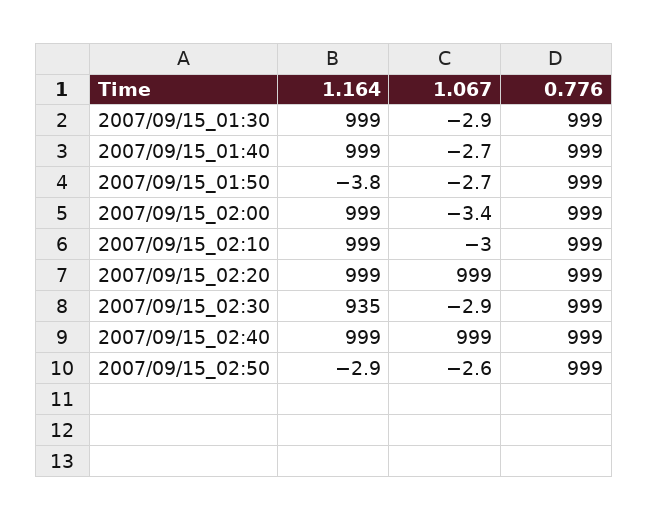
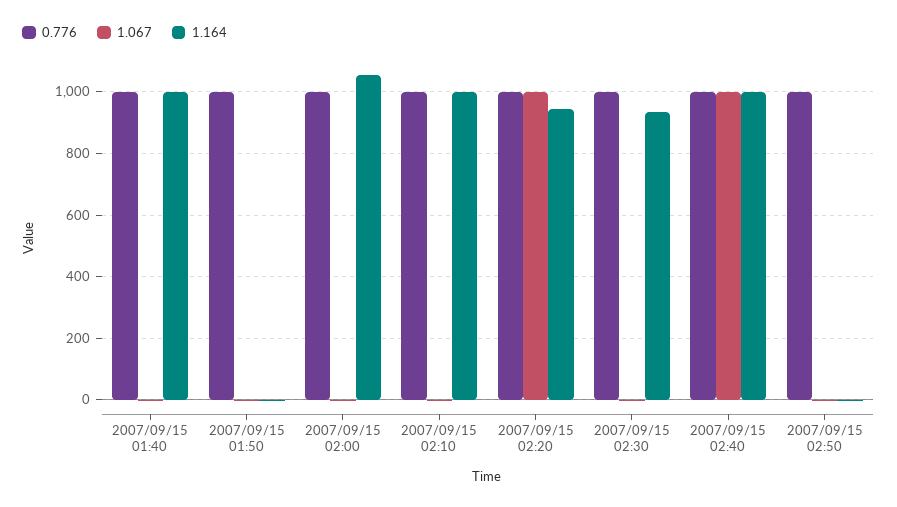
1.164, 2007/09/15_01:30: 999 -> none
1.067, 2007/09/15_01:30: -2.9 -> none
0.776, 2007/09/15_01:30: 999 -> none
1.164, 2007/09/15_02:00: 999 -> 1060
1.164, 2007/09/15_02:20: 999 -> 940

